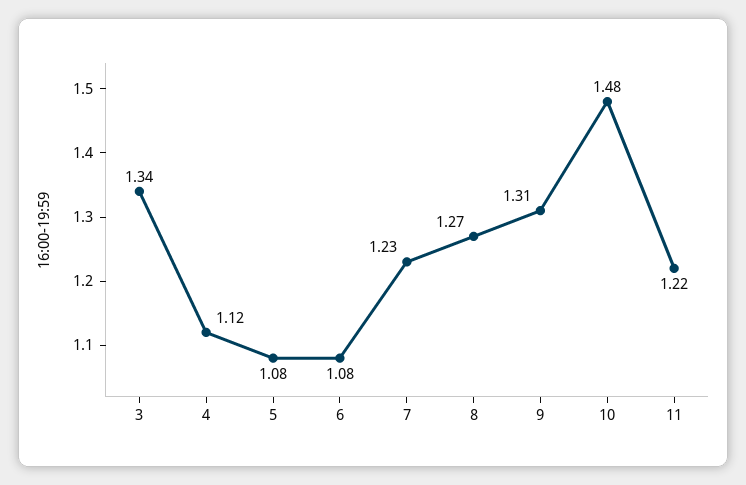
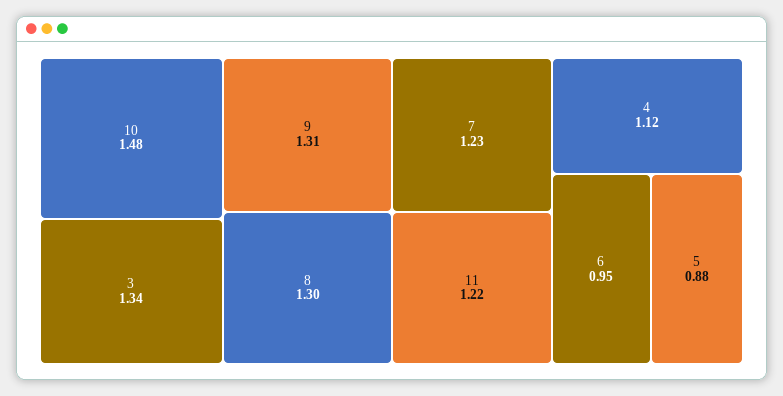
5: 1.08 -> 0.88
6: 1.08 -> 0.95
8: 1.27 -> 1.3

